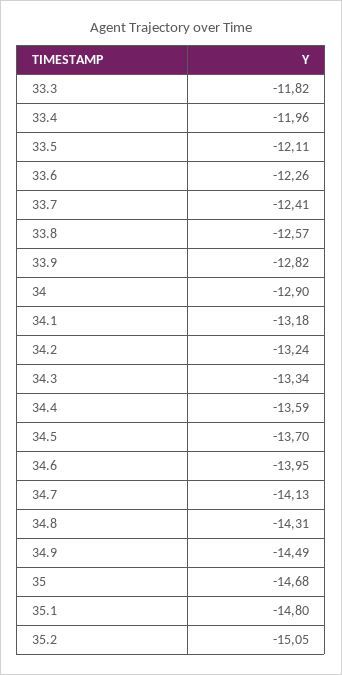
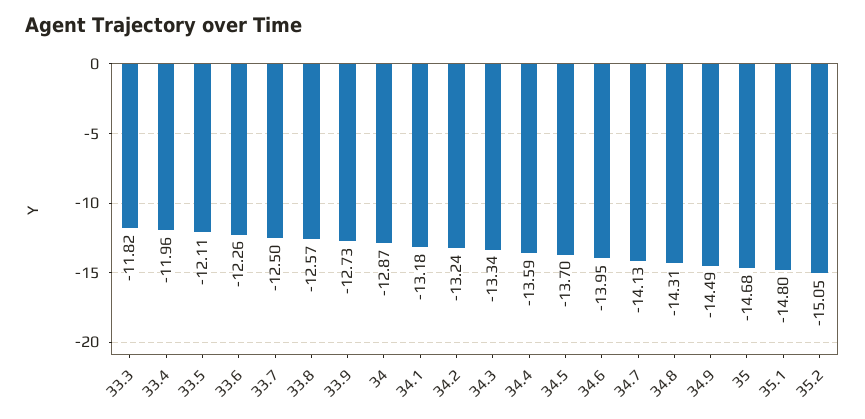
33.7: -12.41 -> -12.5
33.9: -12.82 -> -12.73
34: -12.9 -> -12.87

